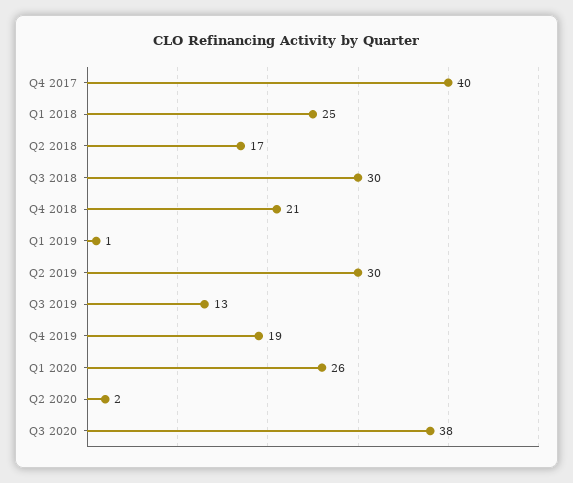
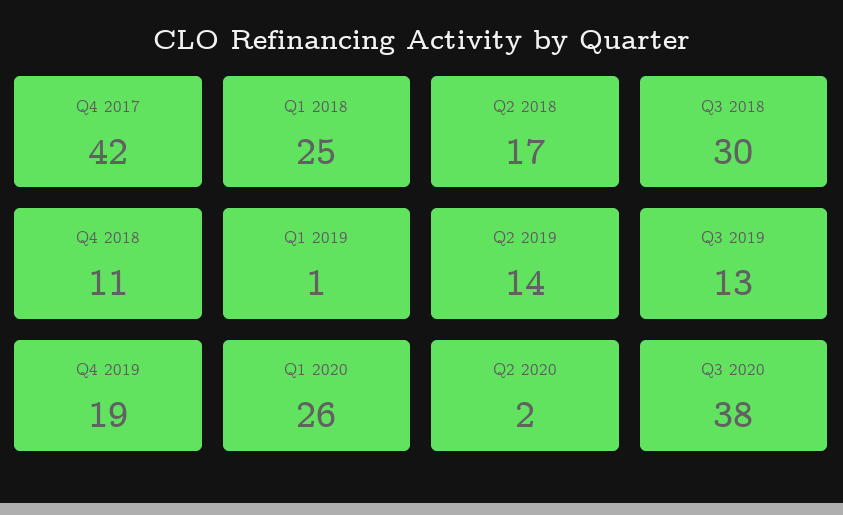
Q4 2017: 40 -> 42
Q4 2018: 21 -> 11
Q2 2019: 30 -> 14

